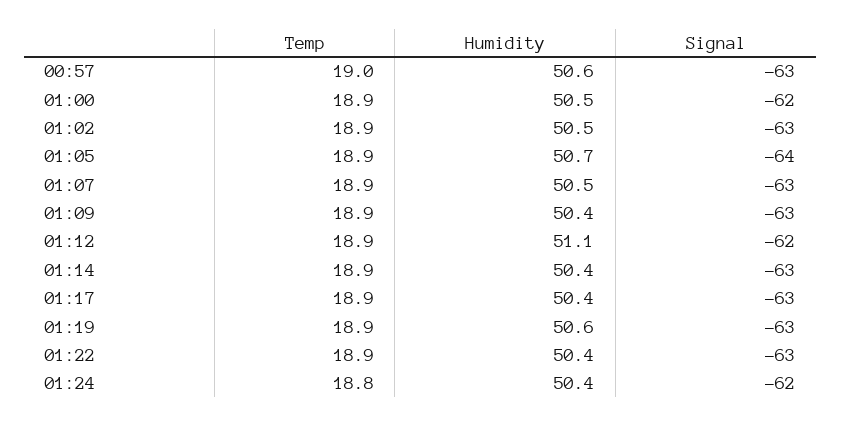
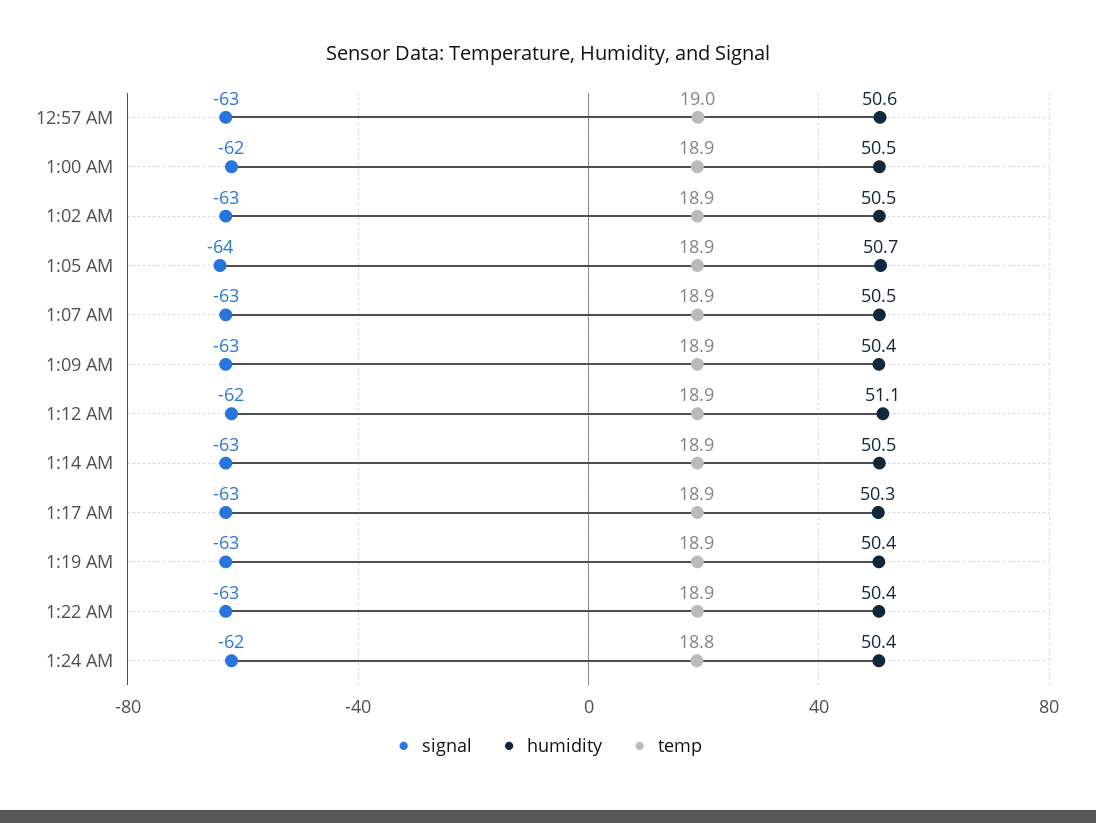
Humidity, 01:14: 50.4 -> 50.5
Humidity, 01:17: 50.4 -> 50.3
Humidity, 01:19: 50.6 -> 50.4

